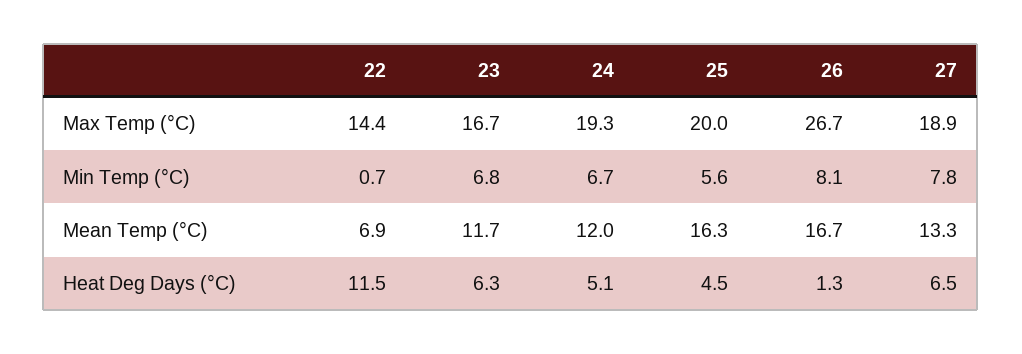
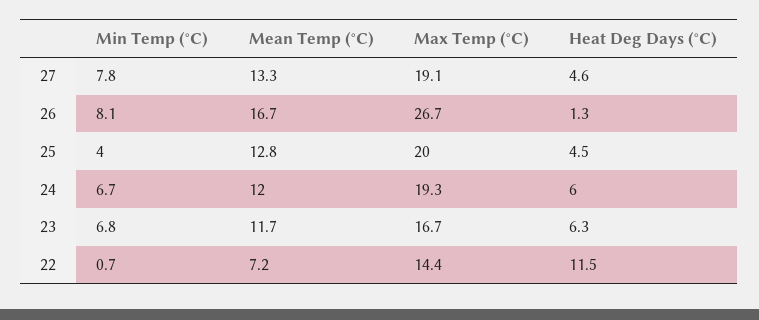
27, Max Temp (°C): 18.9 -> 19.1
25, Min Temp (°C): 5.6 -> 4
22, Mean Temp (°C): 6.9 -> 7.2
25, Mean Temp (°C): 16.3 -> 12.8
24, Heat Deg Days (°C): 5.1 -> 6
27, Heat Deg Days (°C): 6.5 -> 4.6

